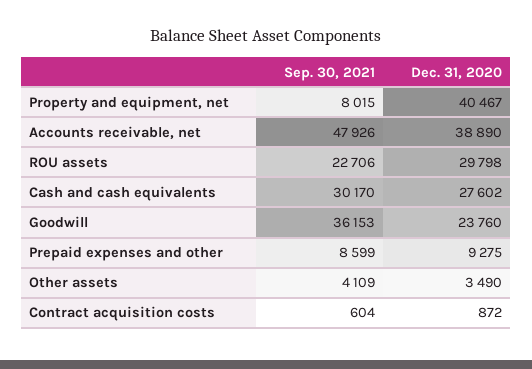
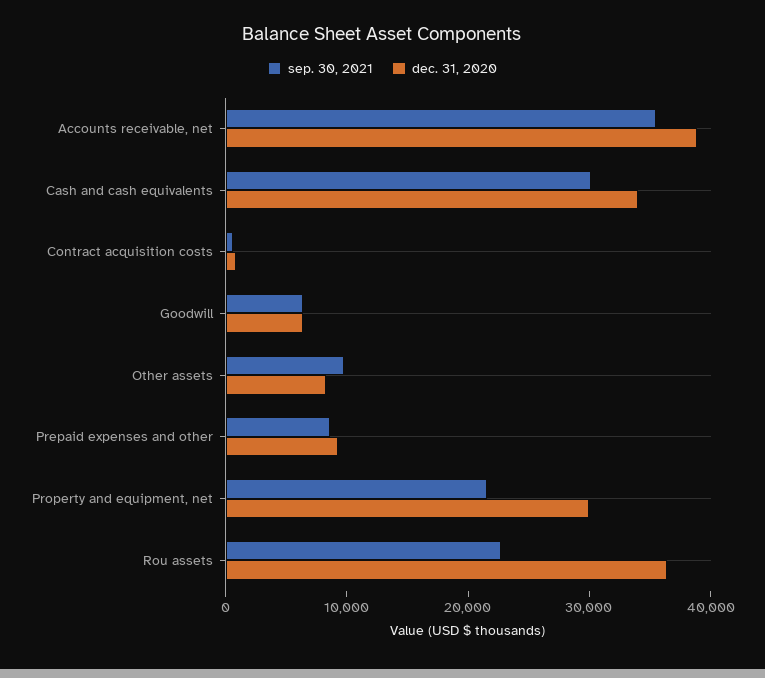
Sep. 30, 2021, Property and equipment, net: 8015 -> 22000
Dec. 31, 2020, Property and equipment, net: 40467 -> 30000
Sep. 30, 2021, Accounts receivable, net: 47926 -> 36000
Dec. 31, 2020, ROU assets: 29798 -> 36000
Dec. 31, 2020, Cash and cash equivalents: 27602 -> 34000
Sep. 30, 2021, Goodwill: 36153 -> 6000
Dec. 31, 2020, Goodwill: 23760 -> 6000
Sep. 30, 2021, Other assets: 4109 -> 10000
Dec. 31, 2020, Other assets: 3490 -> 8000

